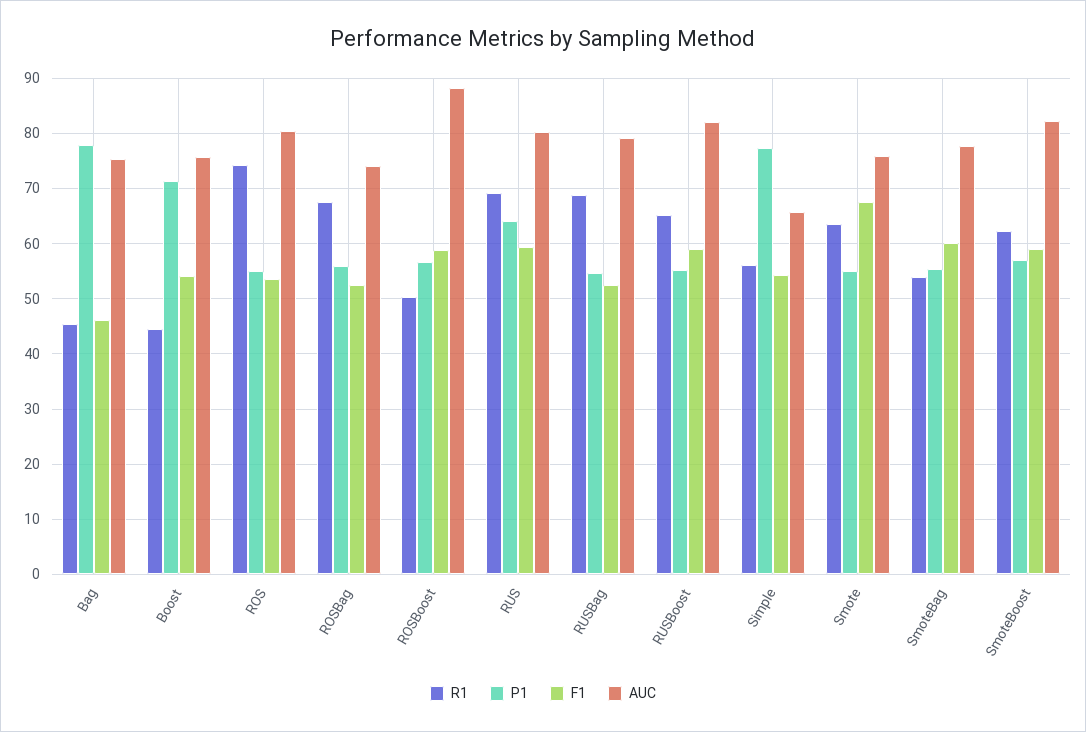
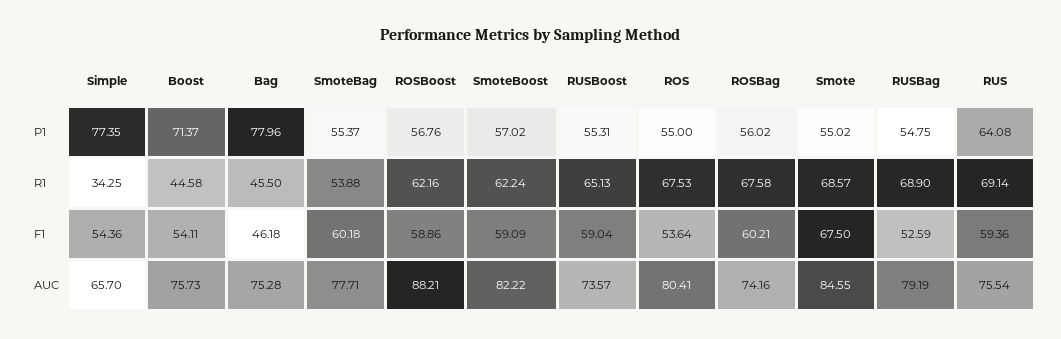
R1, ROS: 74 -> 67.53
F1, ROSBag: 52 -> 60.21
R1, ROSBoost: 50 -> 62.16
AUC, RUS: 80 -> 75.54
AUC, RUSBoost: 82 -> 73.57
R1, Simple: 56 -> 34.25
R1, Smote: 64 -> 68.57
AUC, Smote: 76 -> 84.55

